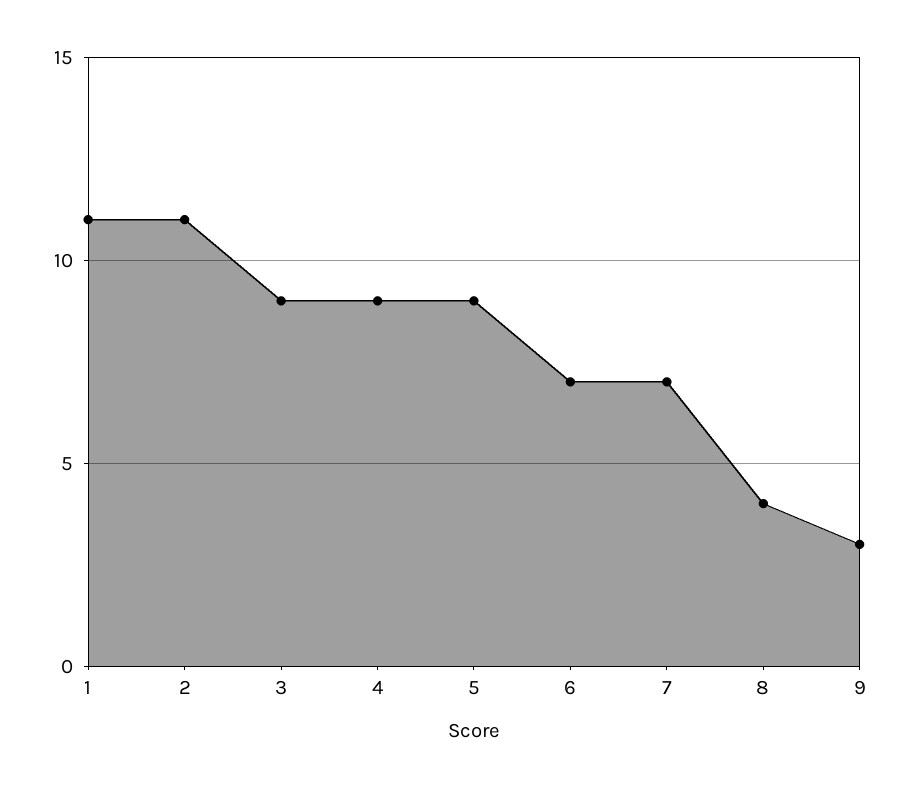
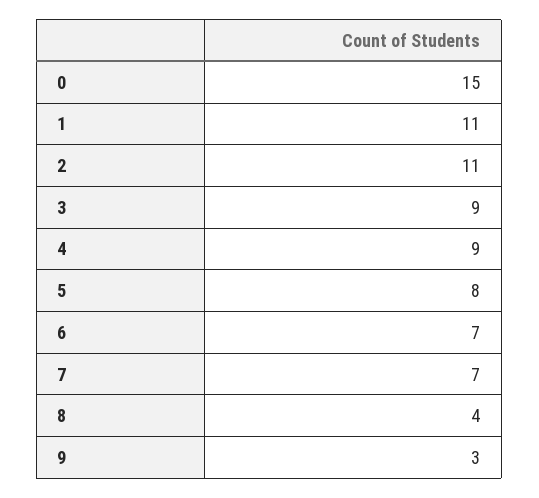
5: 9 -> 8
0: none -> 15

